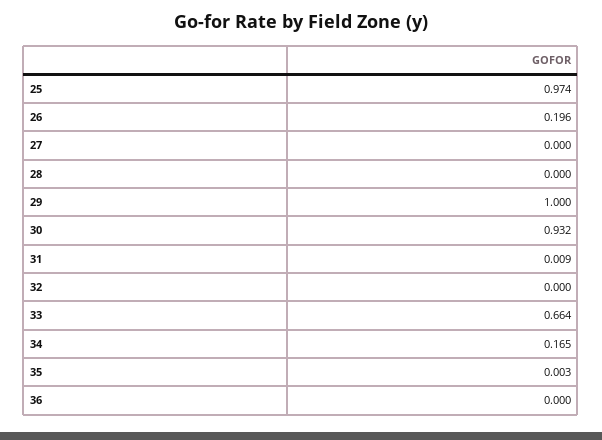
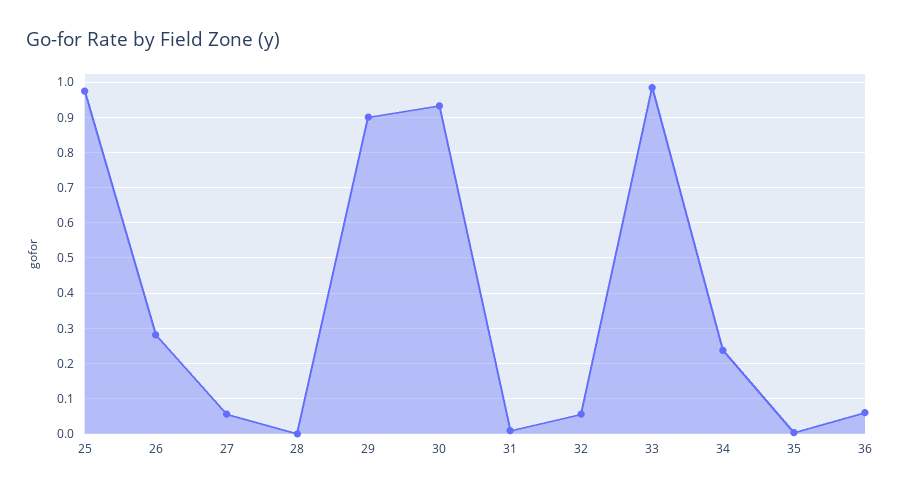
26: 0.196 -> 0.28
27: 0 -> 0.06
29: 1 -> 0.9
32: 0 -> 0.06
33: 0.664 -> 0.98
34: 0.165 -> 0.24
36: 0 -> 0.06

